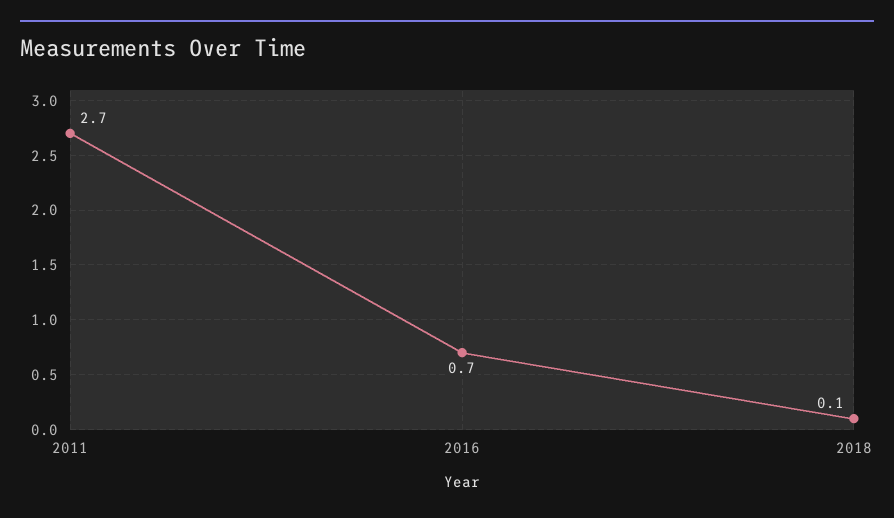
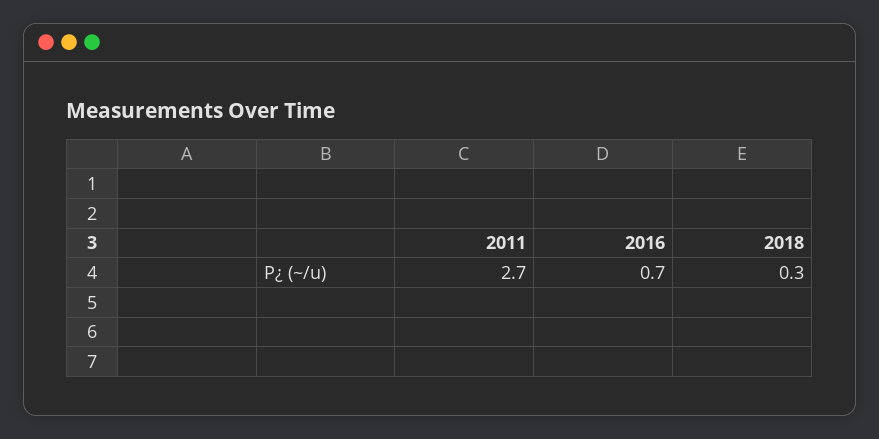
2018: 0.1 -> 0.3

